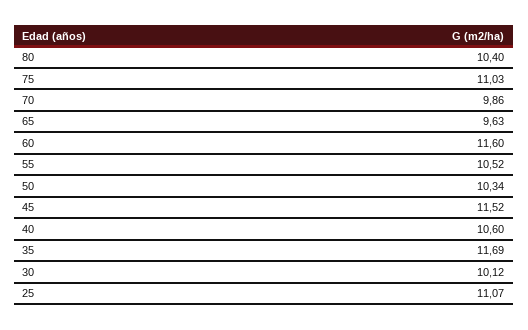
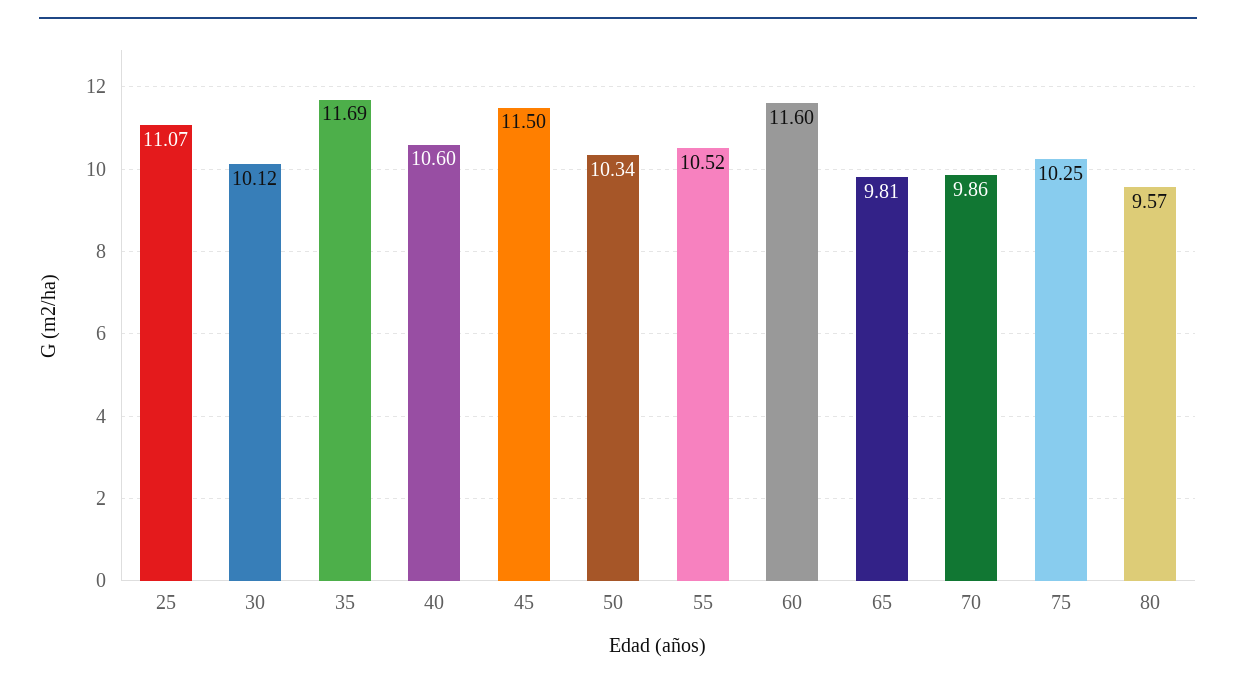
80: 10.4 -> 9.57
75: 11.03 -> 10.25
65: 9.63 -> 9.81
45: 11.52 -> 11.5

